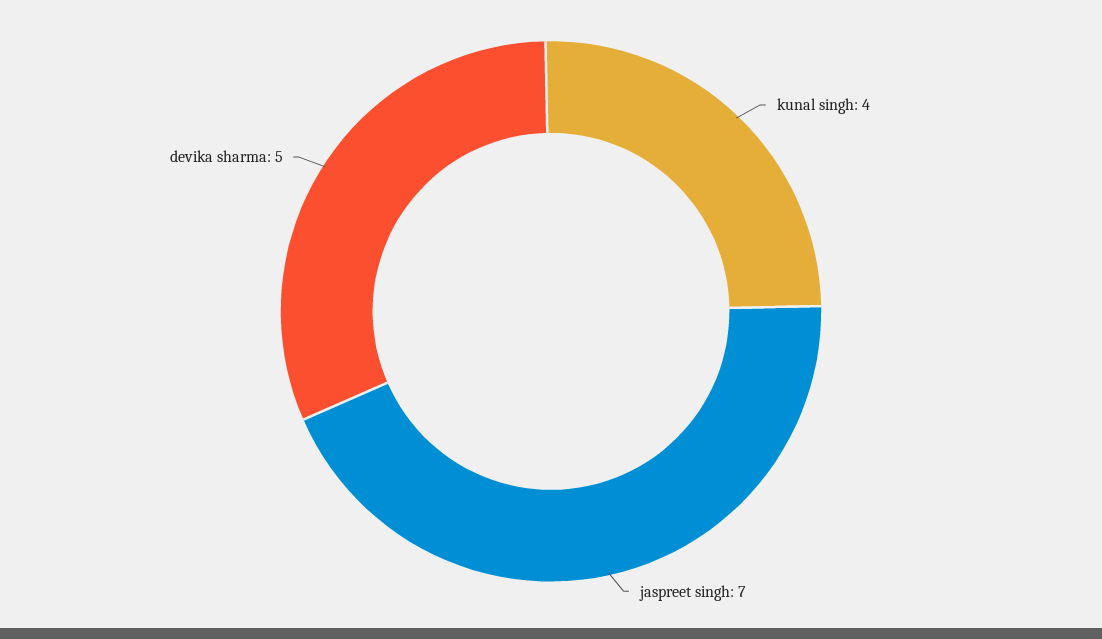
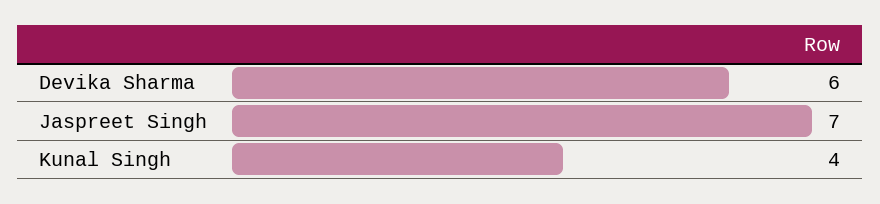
devika sharma: 5 -> 6

